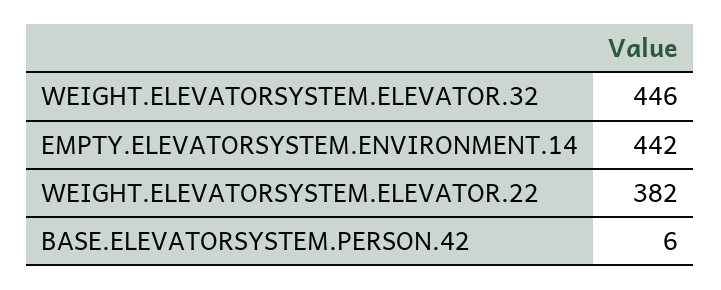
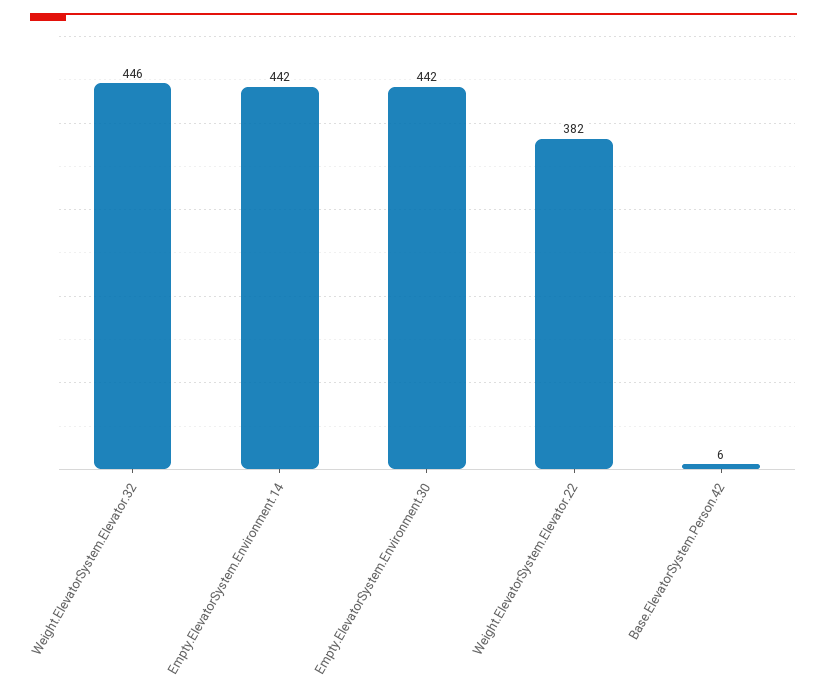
Empty.ElevatorSystem.Environment.30: none -> 442

